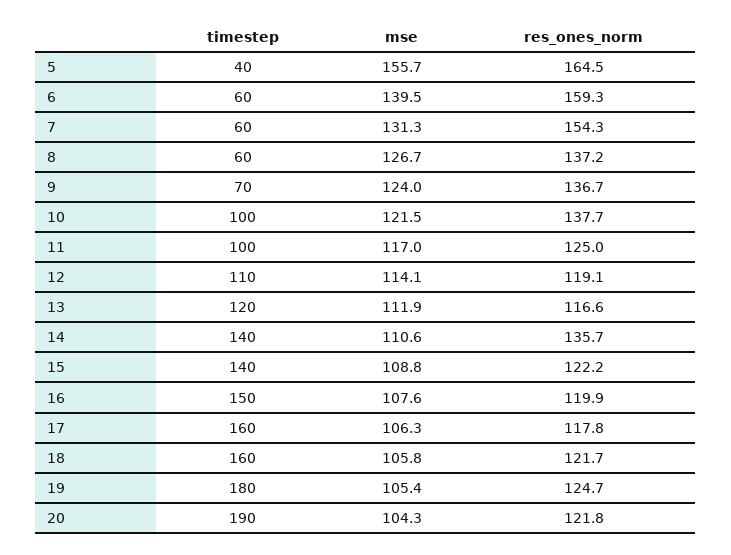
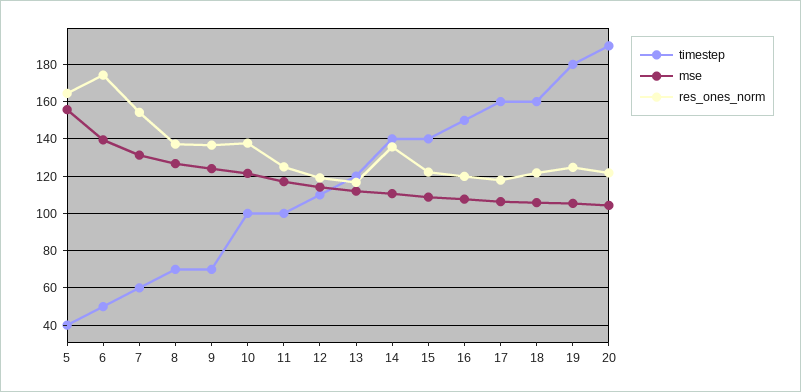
timestep, 6: 60 -> 50
res_ones_norm, 6: 159.3 -> 175
timestep, 8: 60 -> 70

